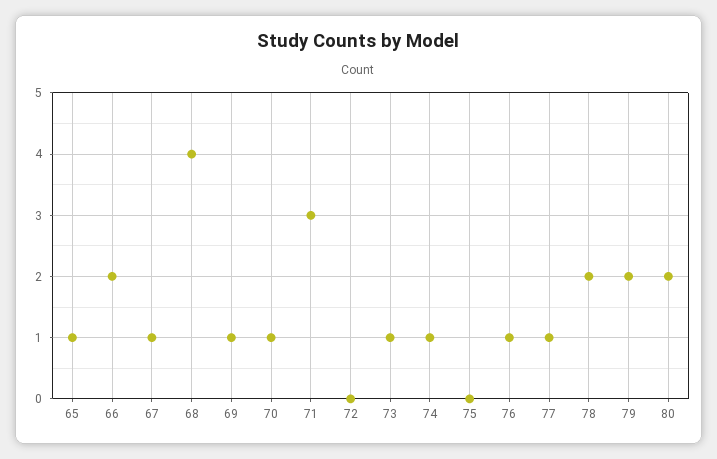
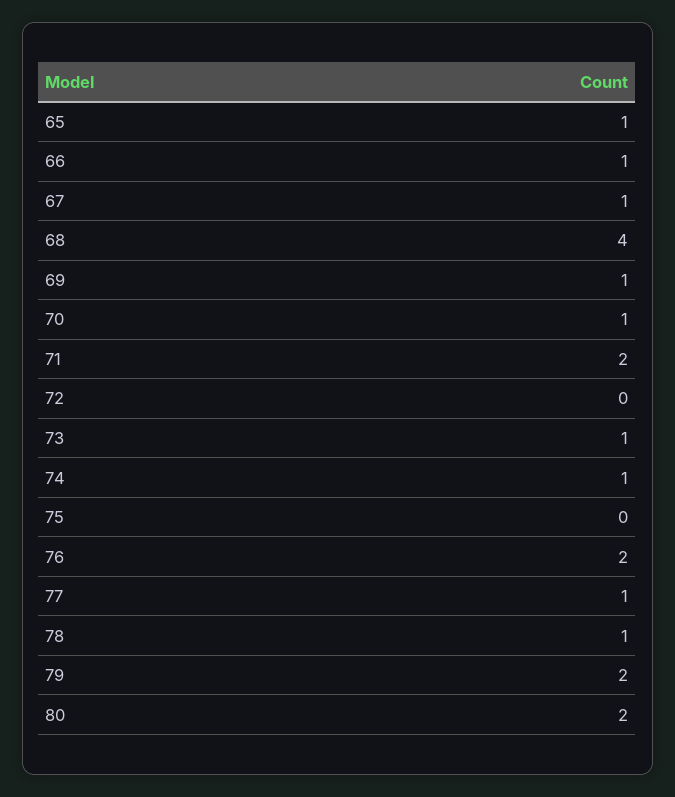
66: 2 -> 1
71: 3 -> 2
76: 1 -> 2
78: 2 -> 1

